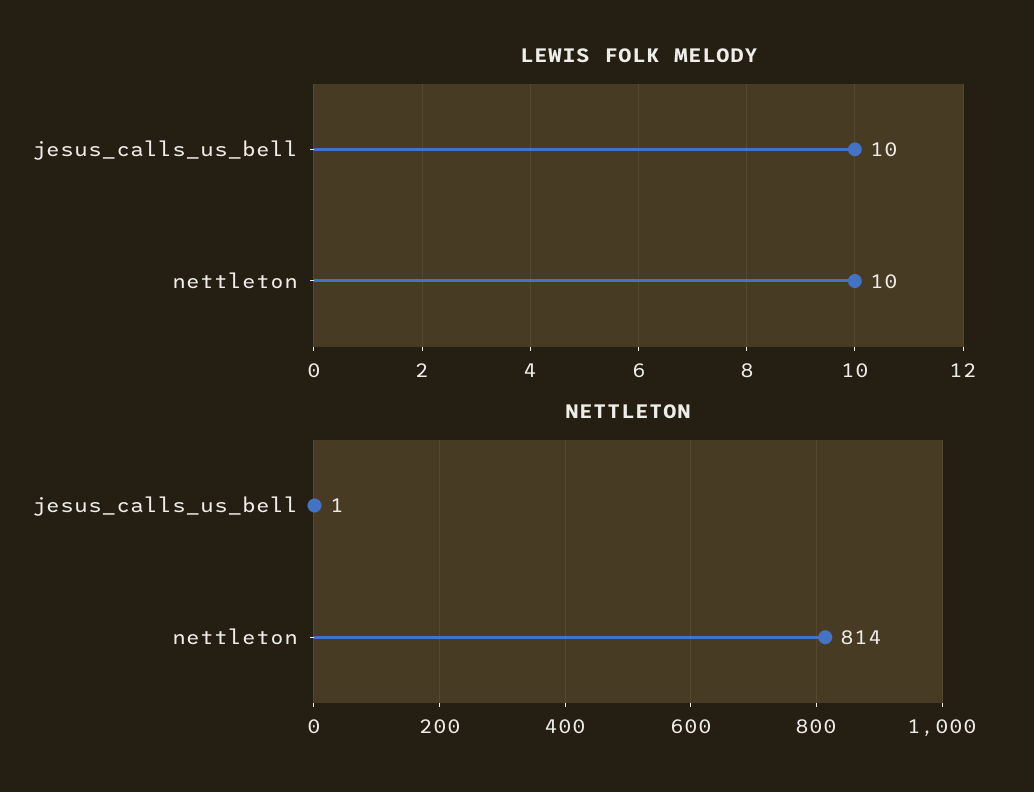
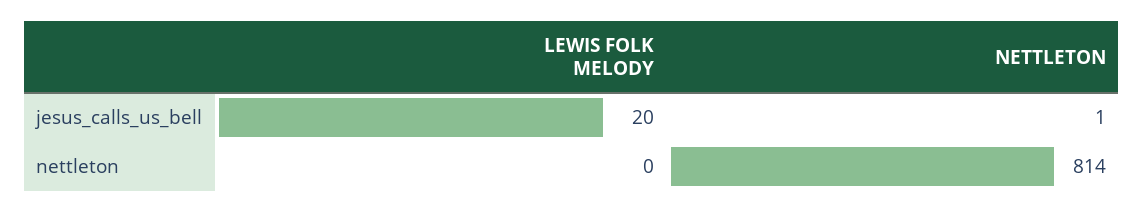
LEWIS FOLK MELODY, jesus_calls_us_bell: 10 -> 20
LEWIS FOLK MELODY, nettleton: 10 -> 0

